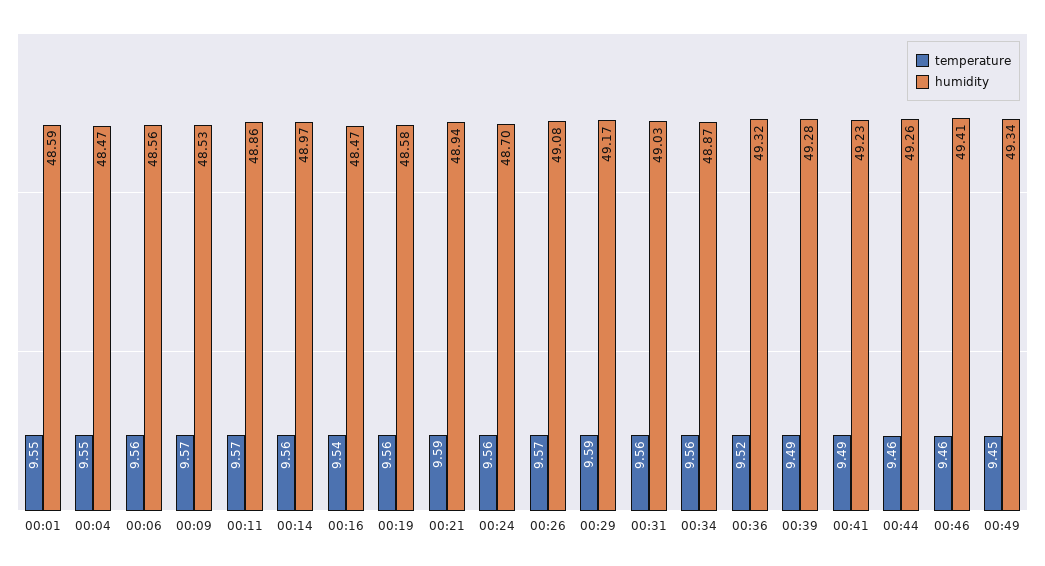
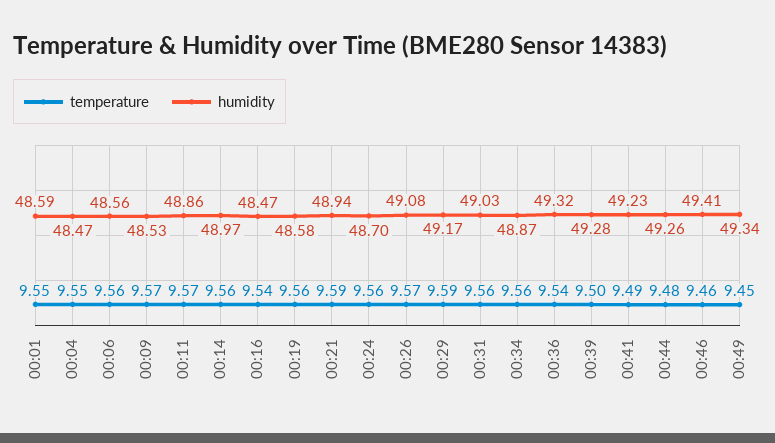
temperature, 00:36: 9.52 -> 9.54
temperature, 00:39: 9.49 -> 9.5
temperature, 00:44: 9.46 -> 9.48

